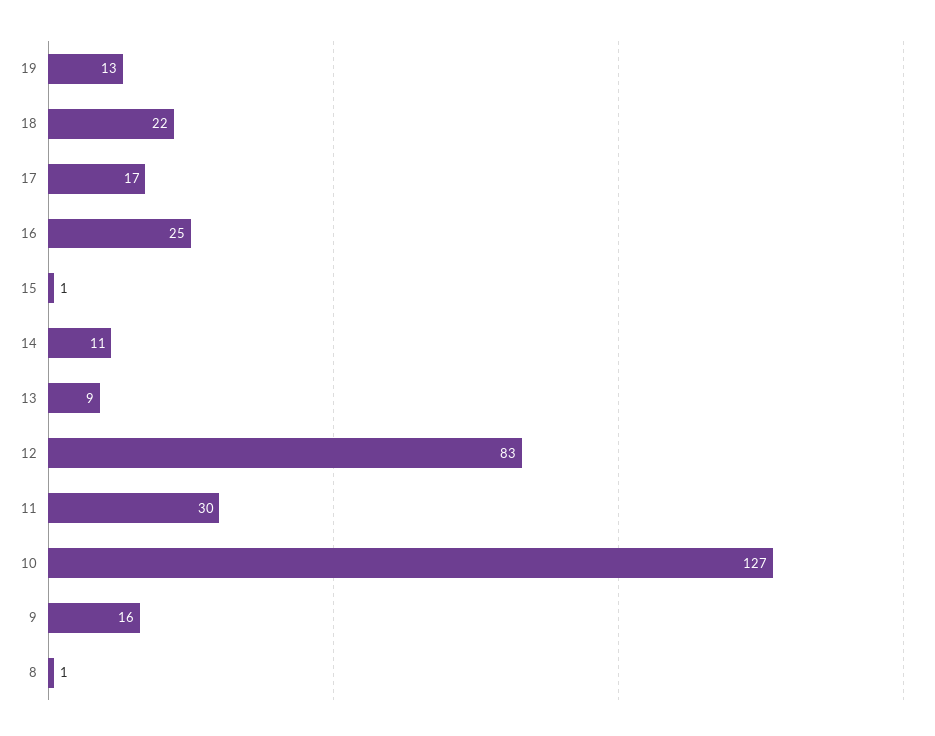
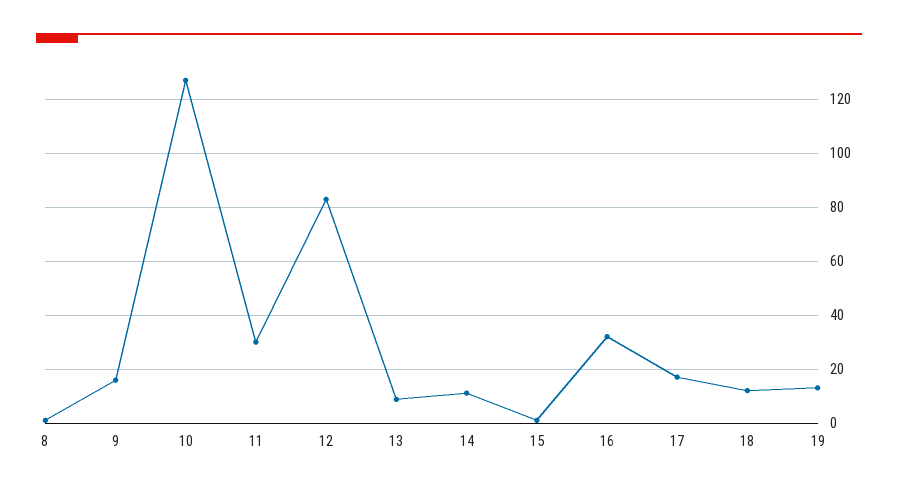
18: 22 -> 12.5
16: 25 -> 32.5

